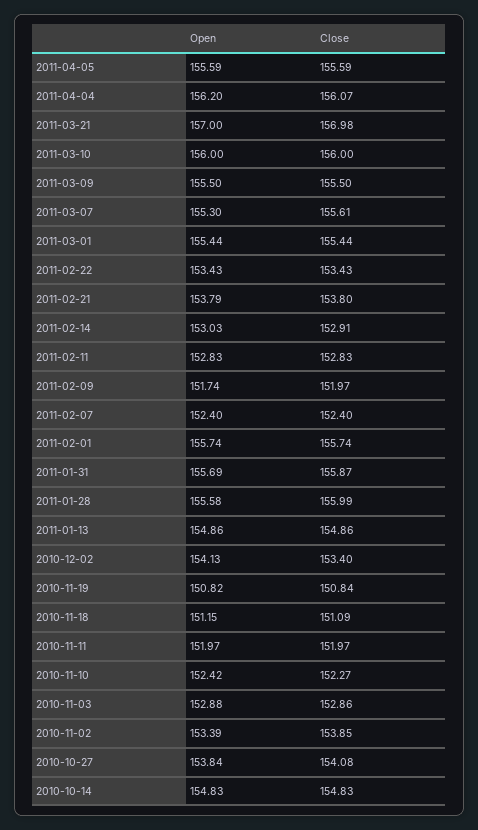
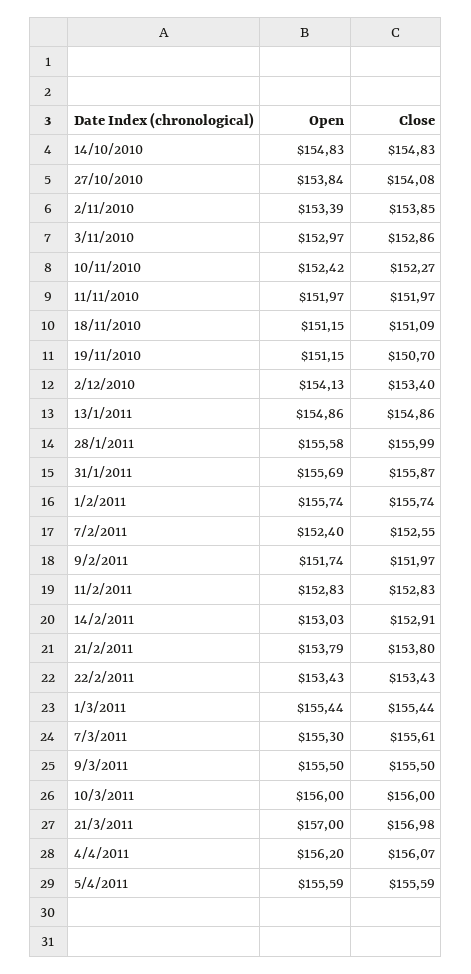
Close, 2011-02-07: 152.4 -> 152.55
Open, 2010-11-19: 150.82 -> 151.15
Close, 2010-11-19: 150.84 -> 150.7
Open, 2010-11-03: 152.88 -> 152.97

